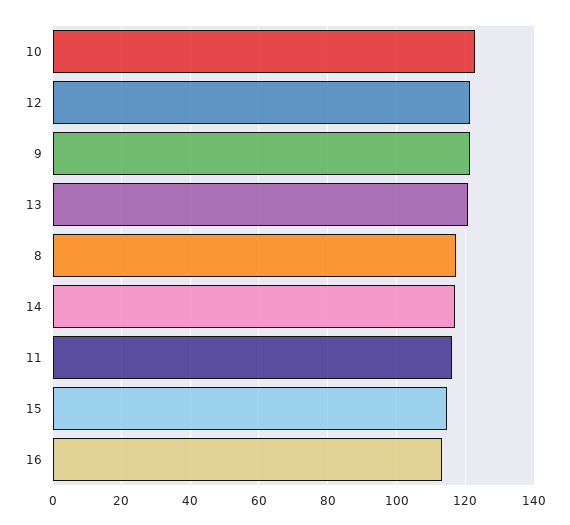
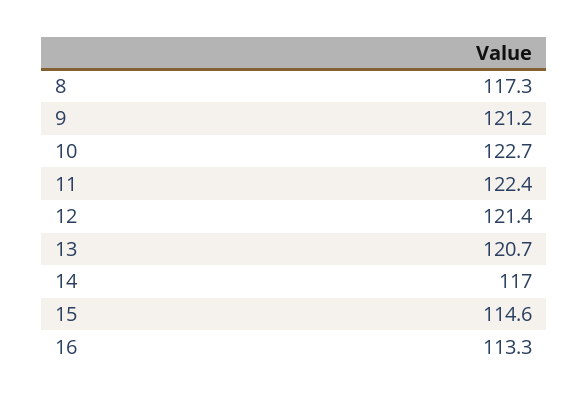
11: 116 -> 122.4

